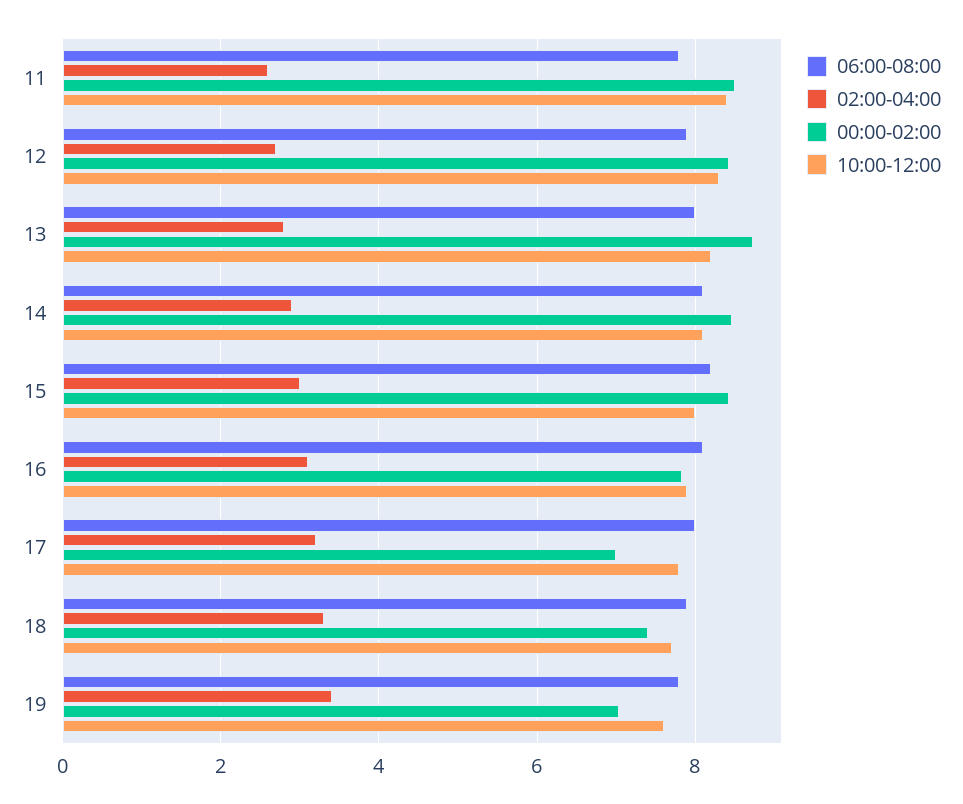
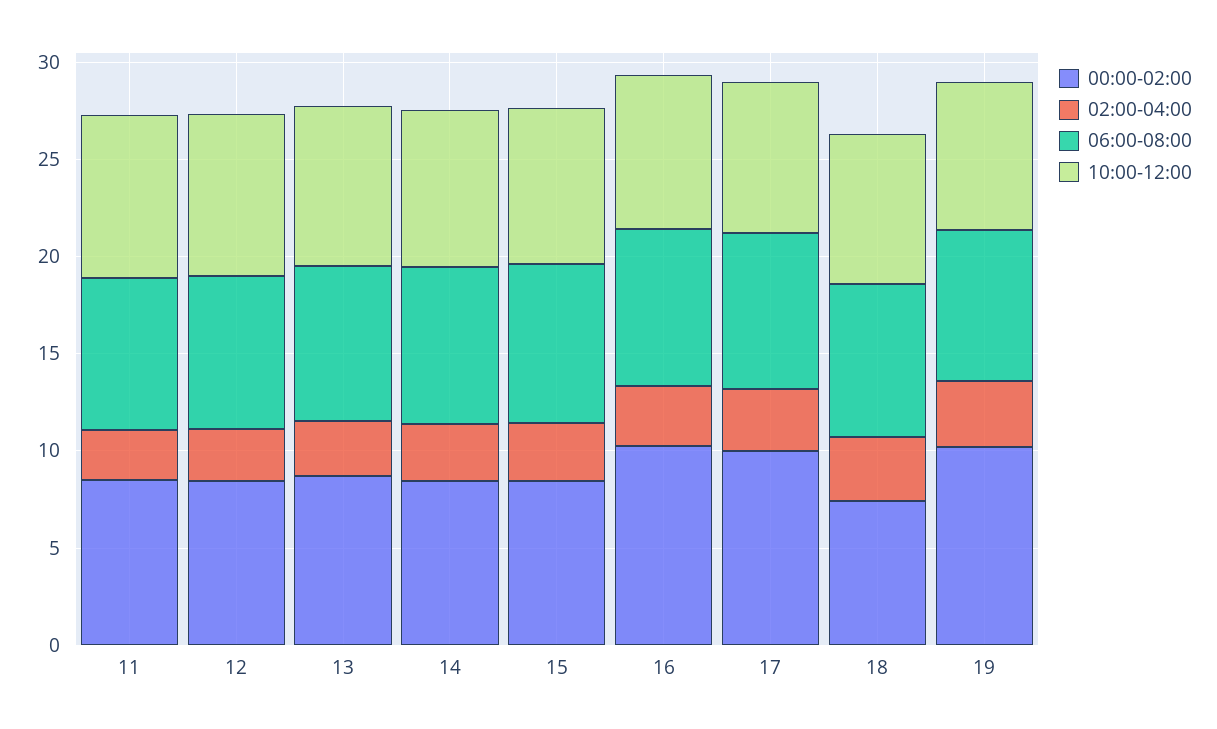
00:00-02:00, 16: 7.8 -> 10
00:00-02:00, 17: 7 -> 10
00:00-02:00, 19: 7 -> 10

